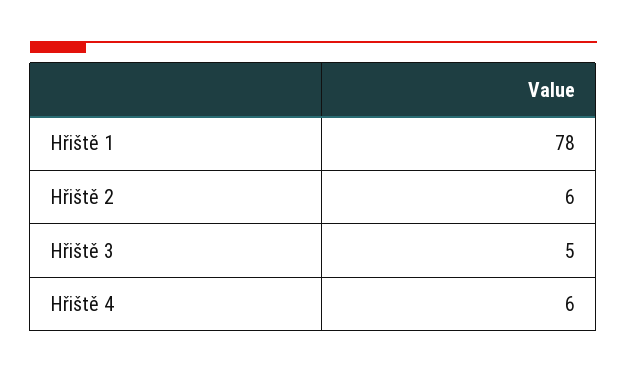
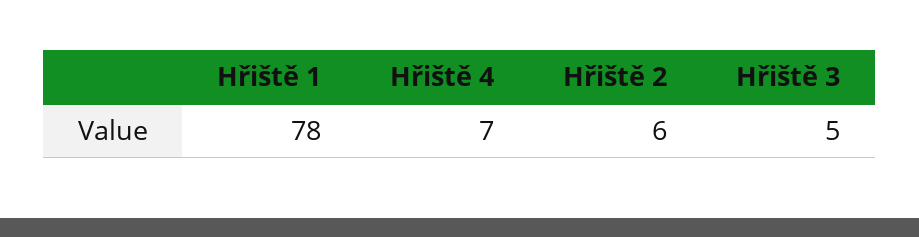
Hřiště 4: 6 -> 7

